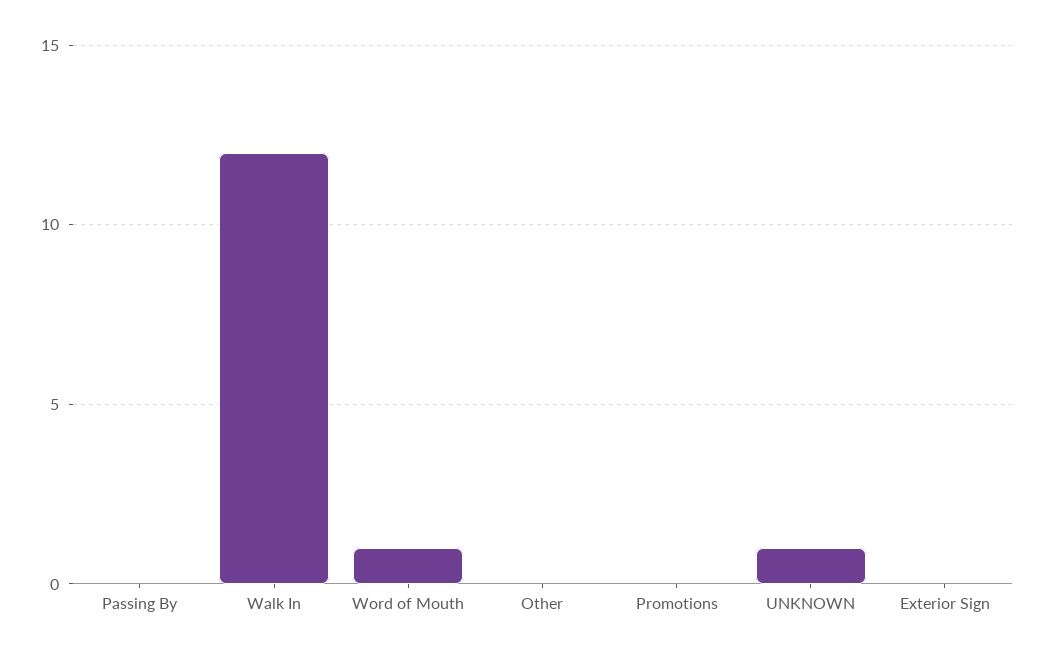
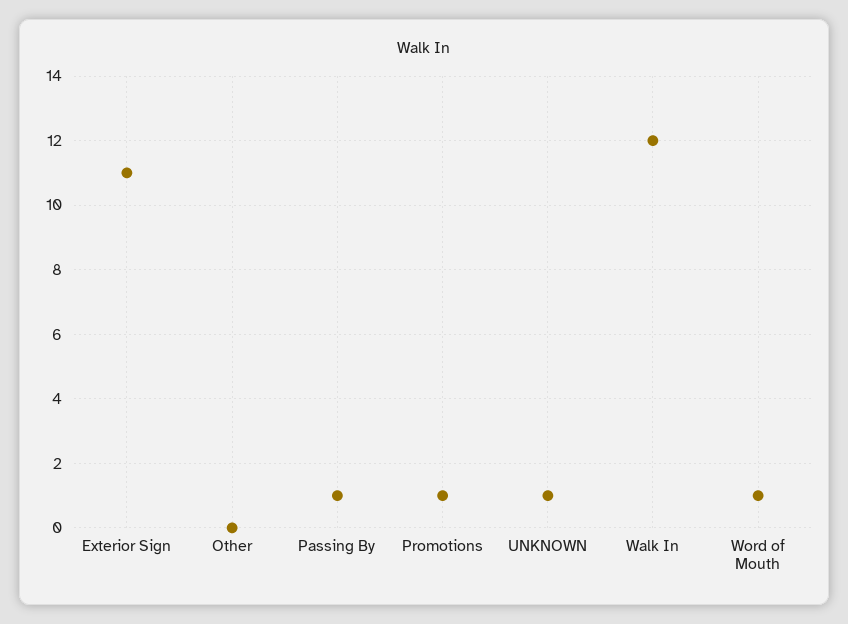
Passing By: 0 -> 1
Promotions: 0 -> 1
Exterior Sign: 0 -> 11

